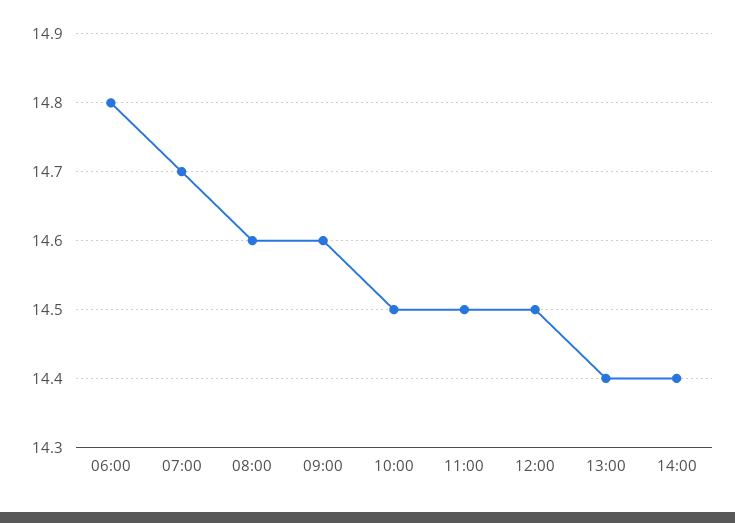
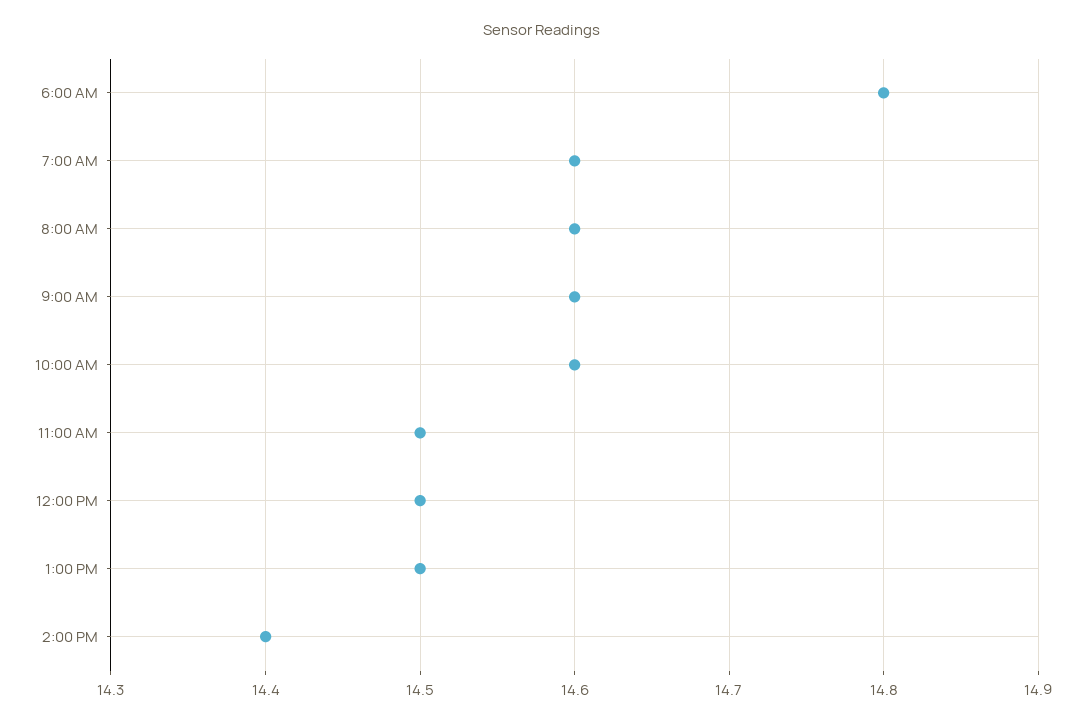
07:00: 14.7 -> 14.6
10:00: 14.5 -> 14.6
13:00: 14.4 -> 14.5

